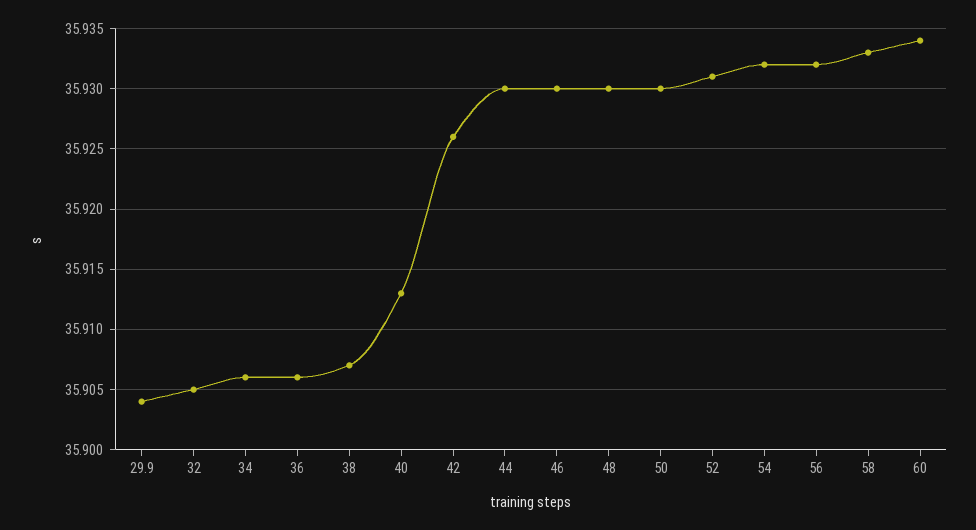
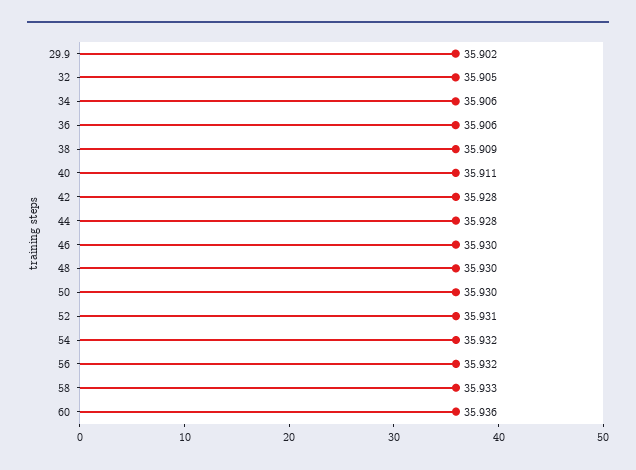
29.9: 35.904 -> 35.902
38: 35.907 -> 35.909
40: 35.913 -> 35.911
42: 35.926 -> 35.928
44: 35.93 -> 35.928
60: 35.934 -> 35.936

